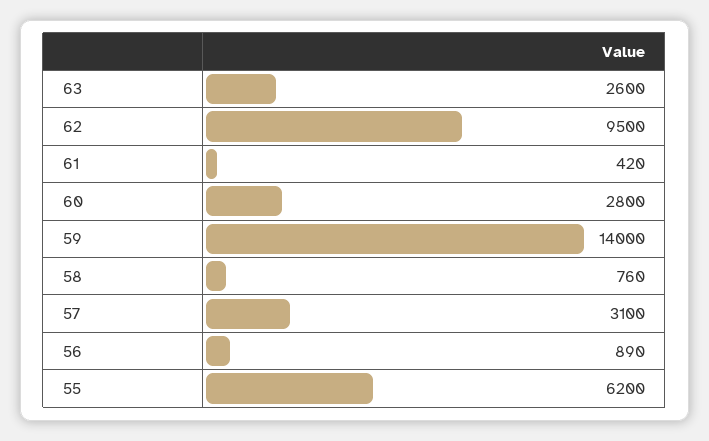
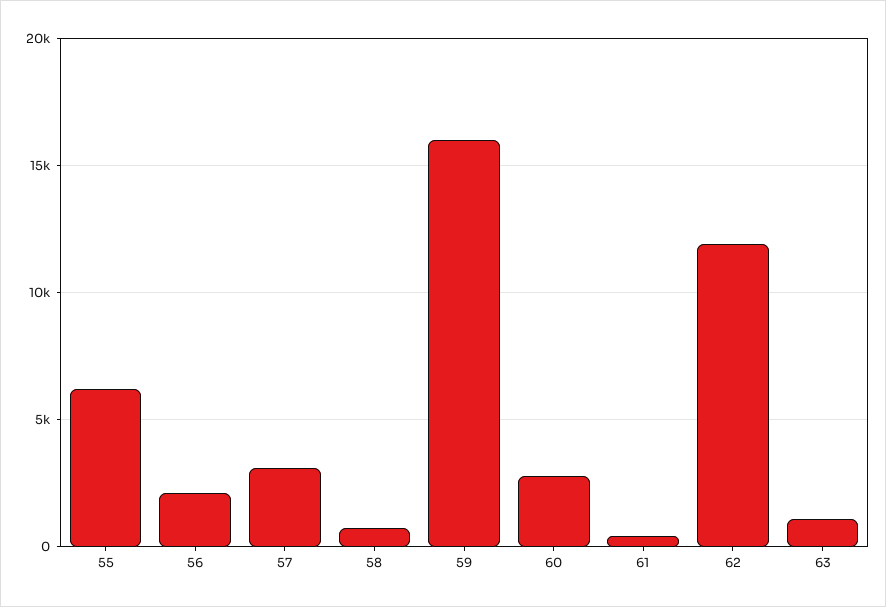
63: 2600 -> 1000
62: 9500 -> 12000
59: 14000 -> 16000
56: 890 -> 2000

